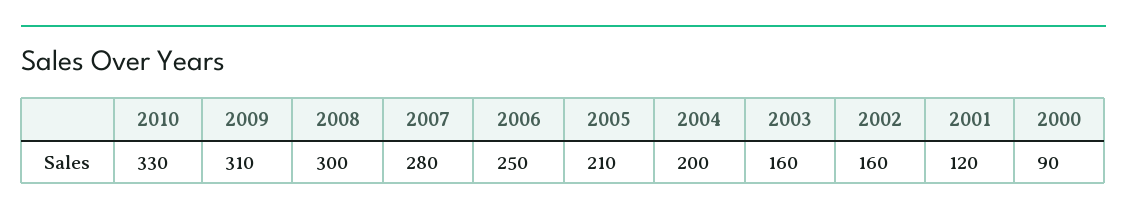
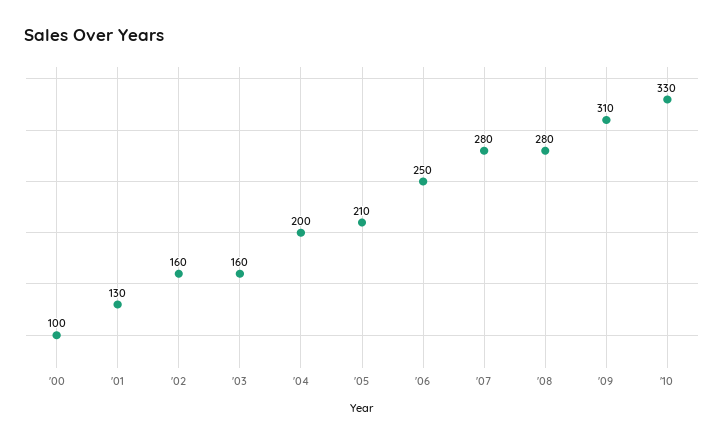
2008: 300 -> 280
2001: 120 -> 130
2000: 90 -> 100

